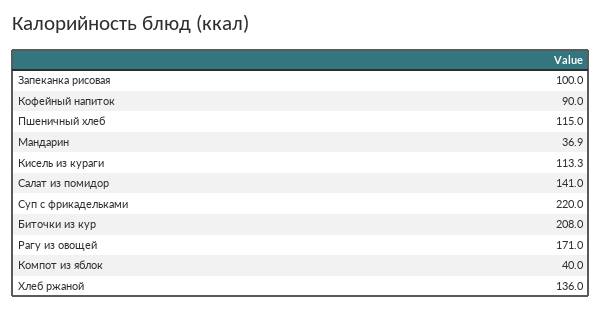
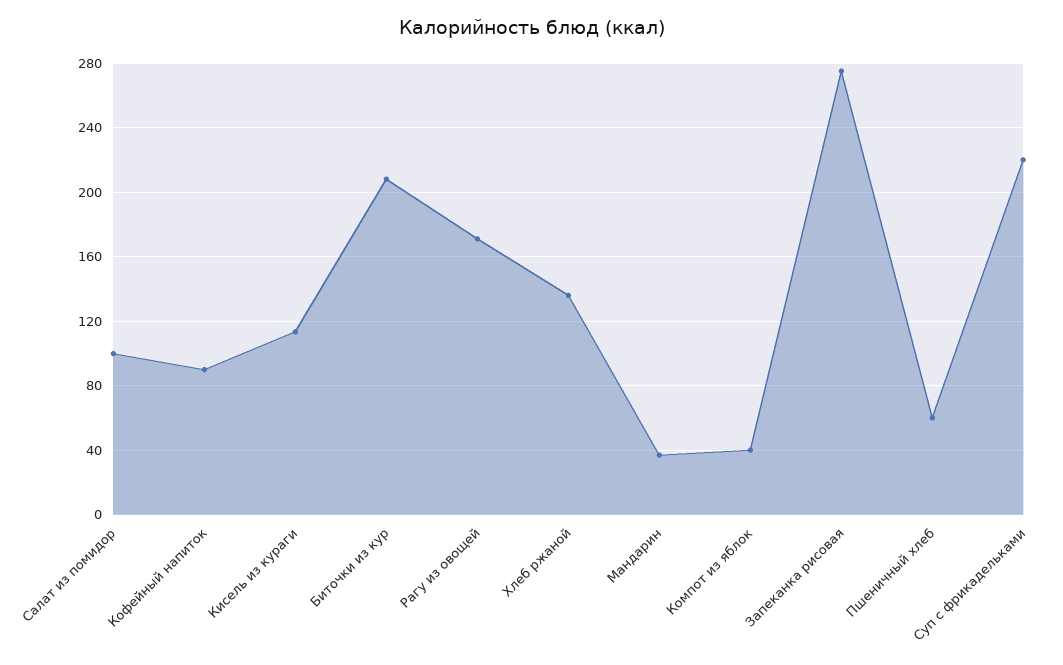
Запеканка рисовая: 100 -> 275
Пшеничный хлеб: 115 -> 60
Салат из помидор: 141 -> 100

